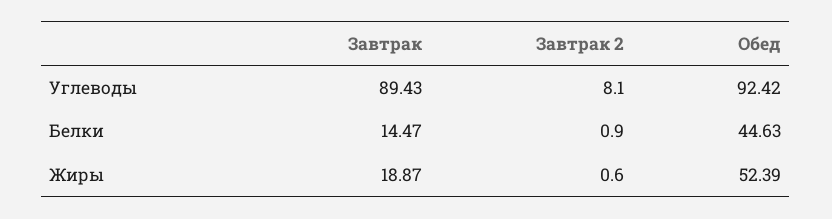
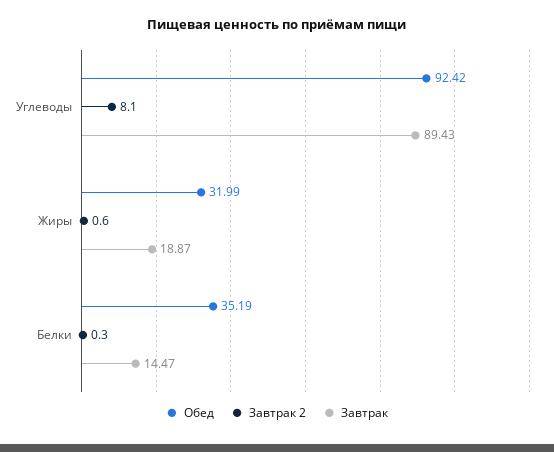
Завтрак 2, Белки: 0.9 -> 0.3
Обед, Белки: 44.63 -> 35.19
Обед, Жиры: 52.39 -> 31.99

